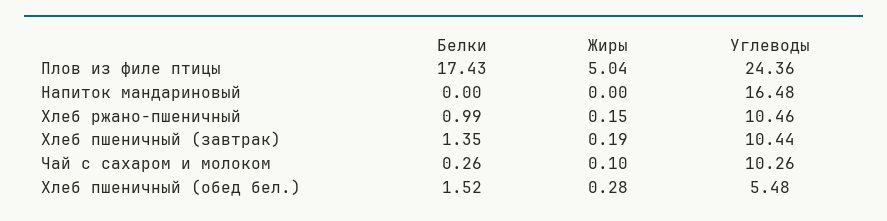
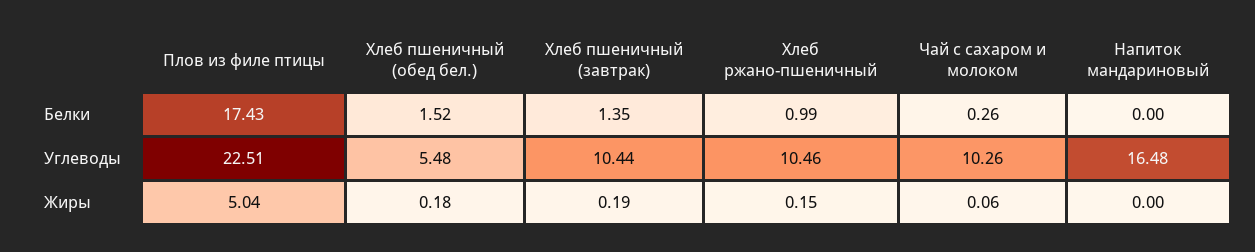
Углеводы, Плов из филе птицы: 24.36 -> 22.51
Жиры, Чай с сахаром и молоком: 0.1 -> 0.06
Жиры, Хлеб пшеничный (обед бел.): 0.28 -> 0.18

